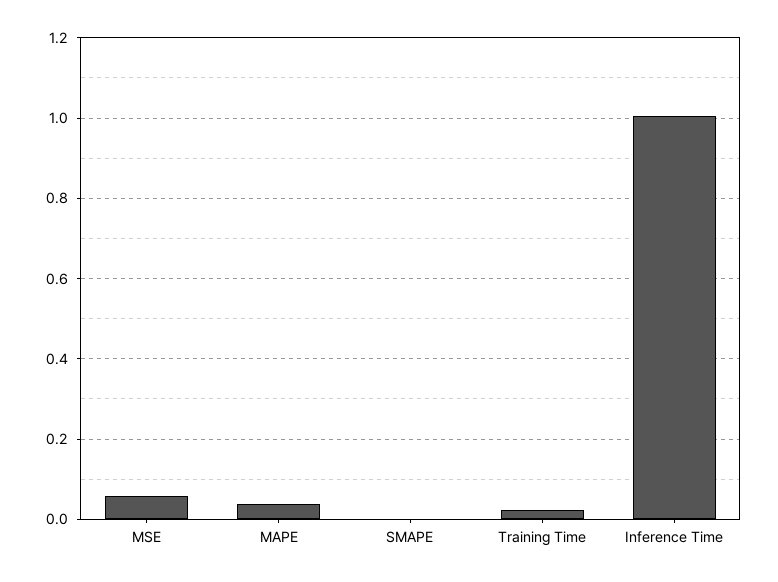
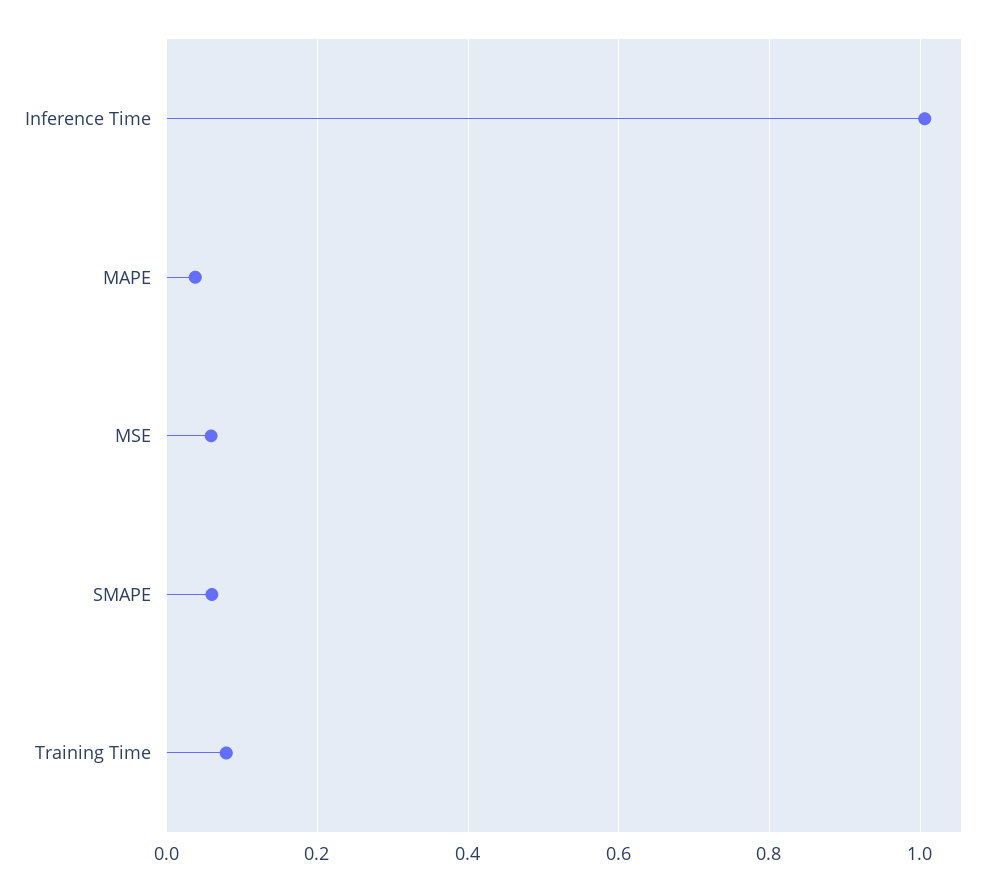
SMAPE: 0 -> 0.06
Training Time: 0.02 -> 0.08

